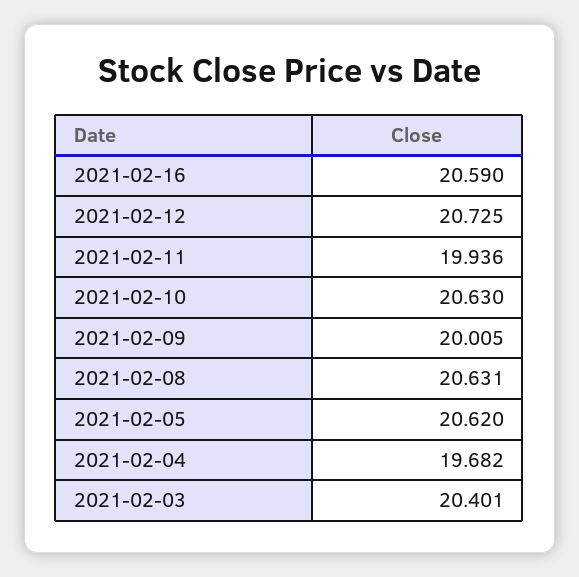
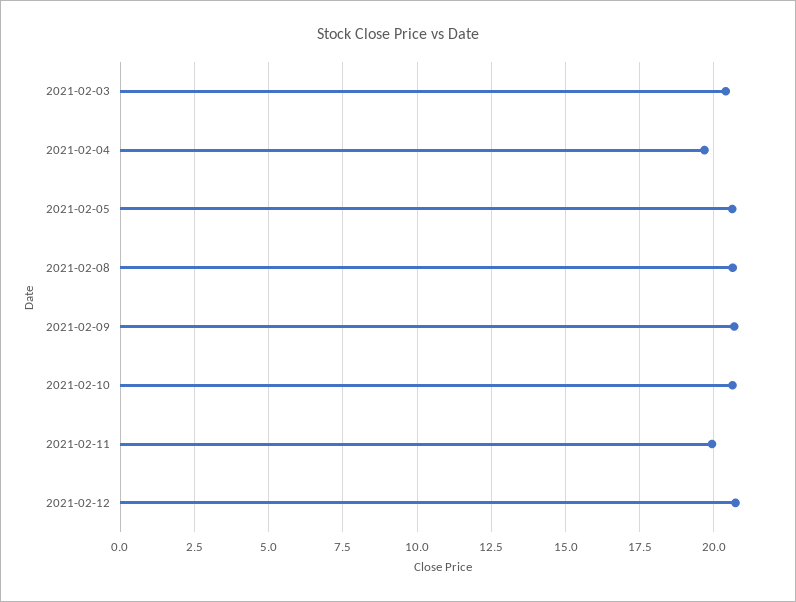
2021-02-16: 20.59 -> none
2021-02-09: 20.005 -> 20.75

